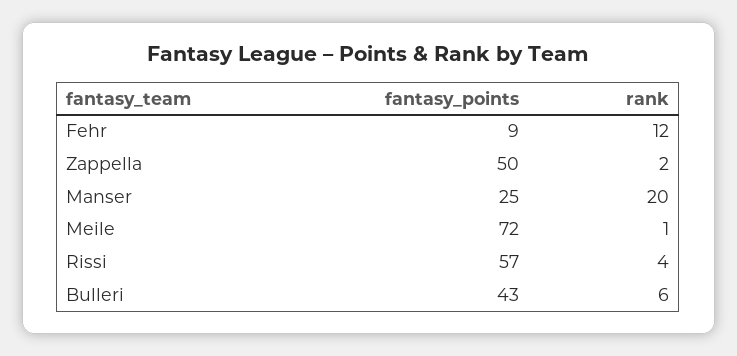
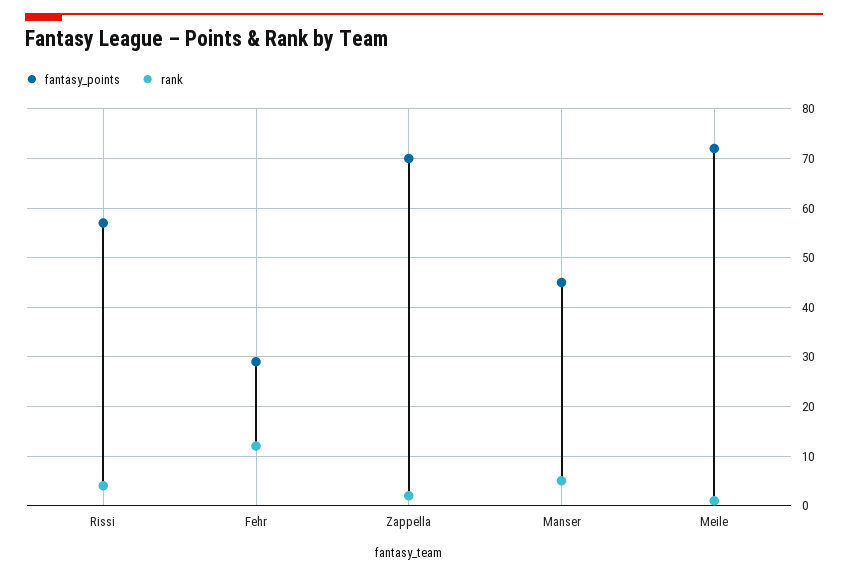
fantasy_points, Fehr: 9 -> 30
fantasy_points, Zappella: 50 -> 70
fantasy_points, Manser: 25 -> 45
rank, Manser: 20 -> 5
fantasy_points, Bulleri: 43 -> none
rank, Bulleri: 6 -> none

